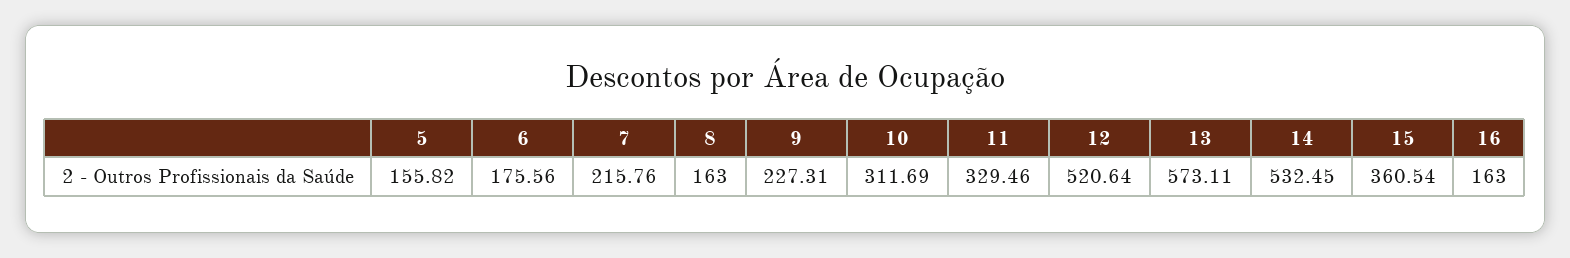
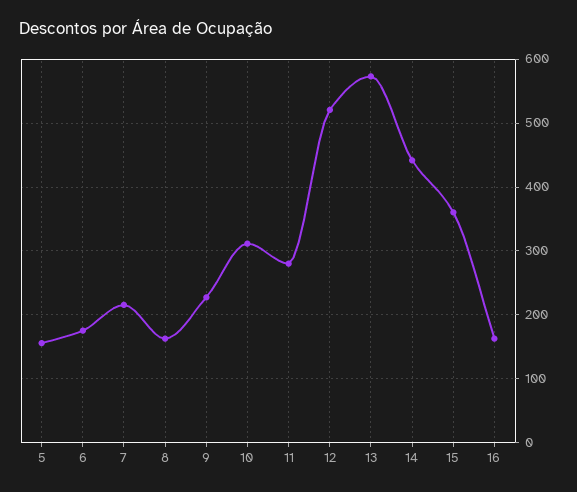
11: 329.46 -> 280
14: 532.45 -> 440

